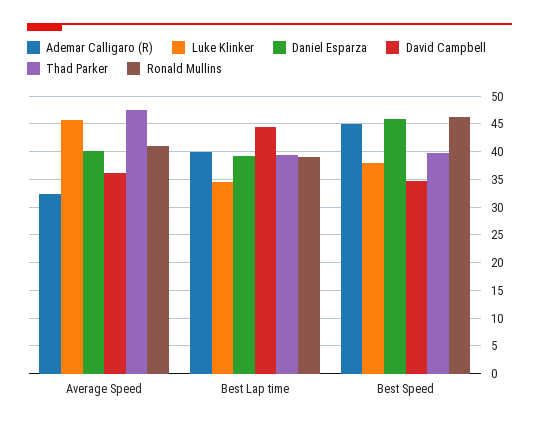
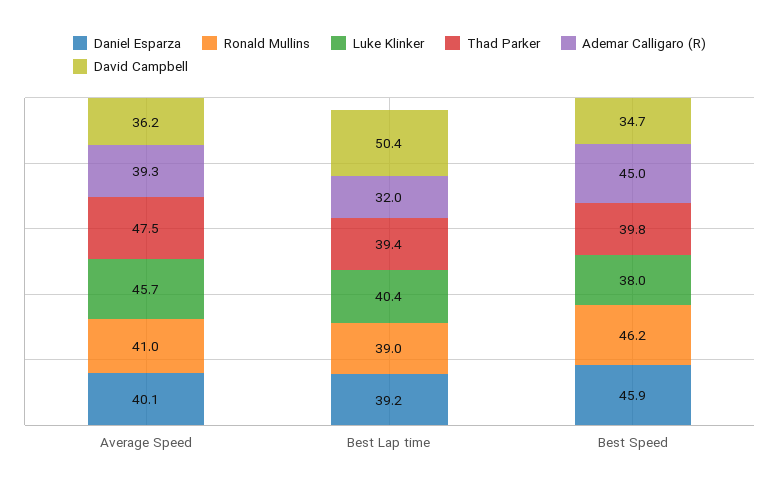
Ademar Calligaro (R), Average Speed: 32.5 -> 39.3
Ademar Calligaro (R), Best Lap time: 40 -> 32
Luke Klinker, Best Lap time: 35 -> 40.4
David Campbell, Best Lap time: 45 -> 50.4

